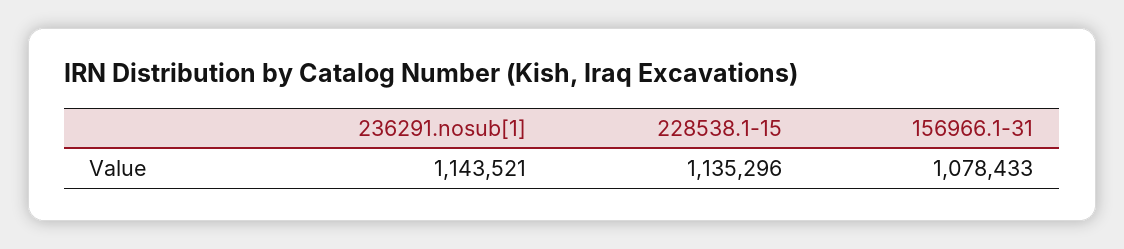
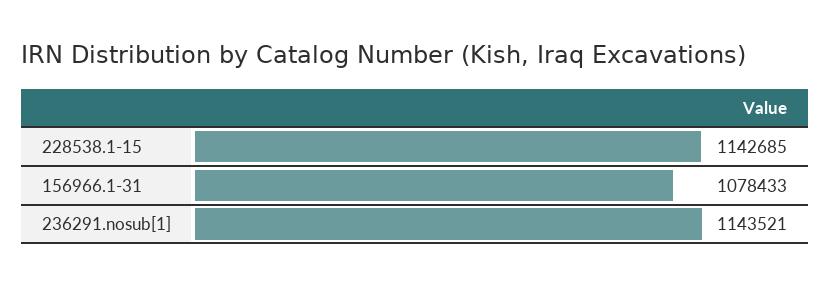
228538.1-15: 1135296 -> 1142685

